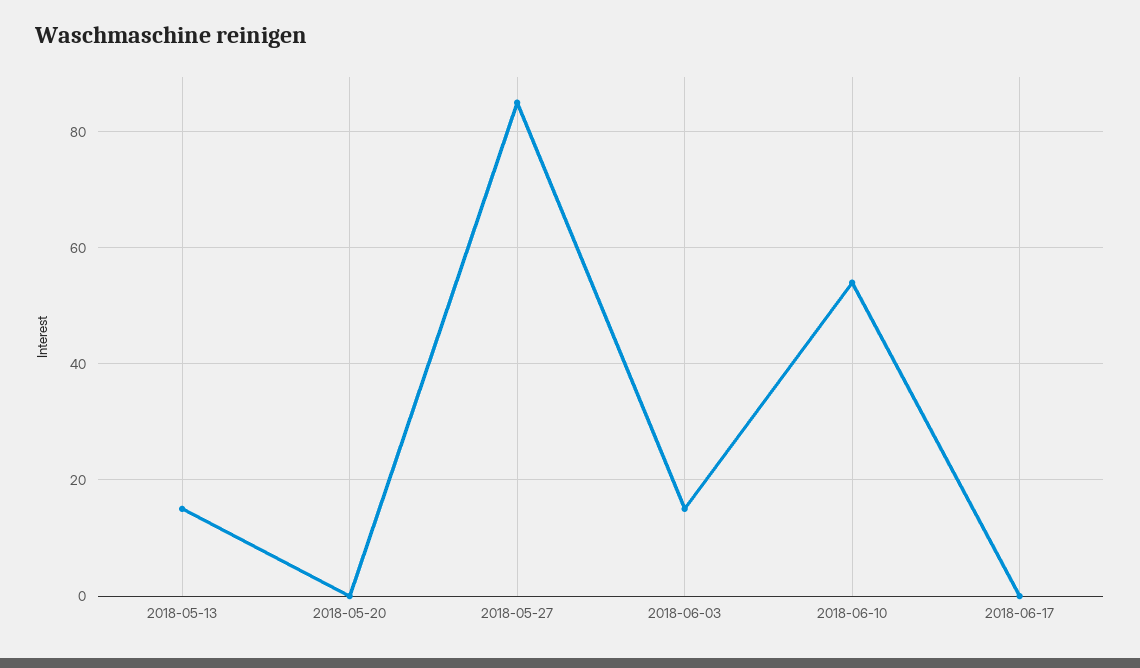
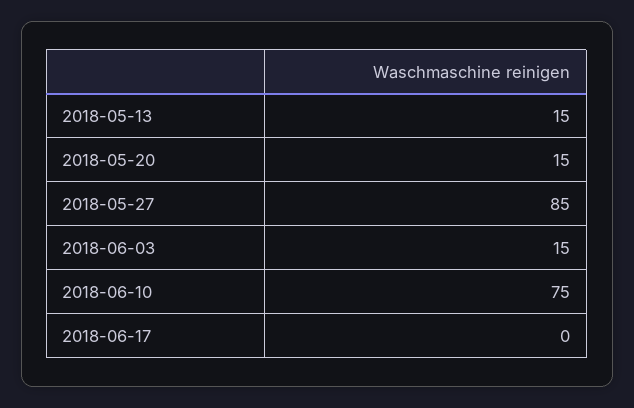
2018-05-20: 0 -> 15
2018-06-10: 55 -> 75

